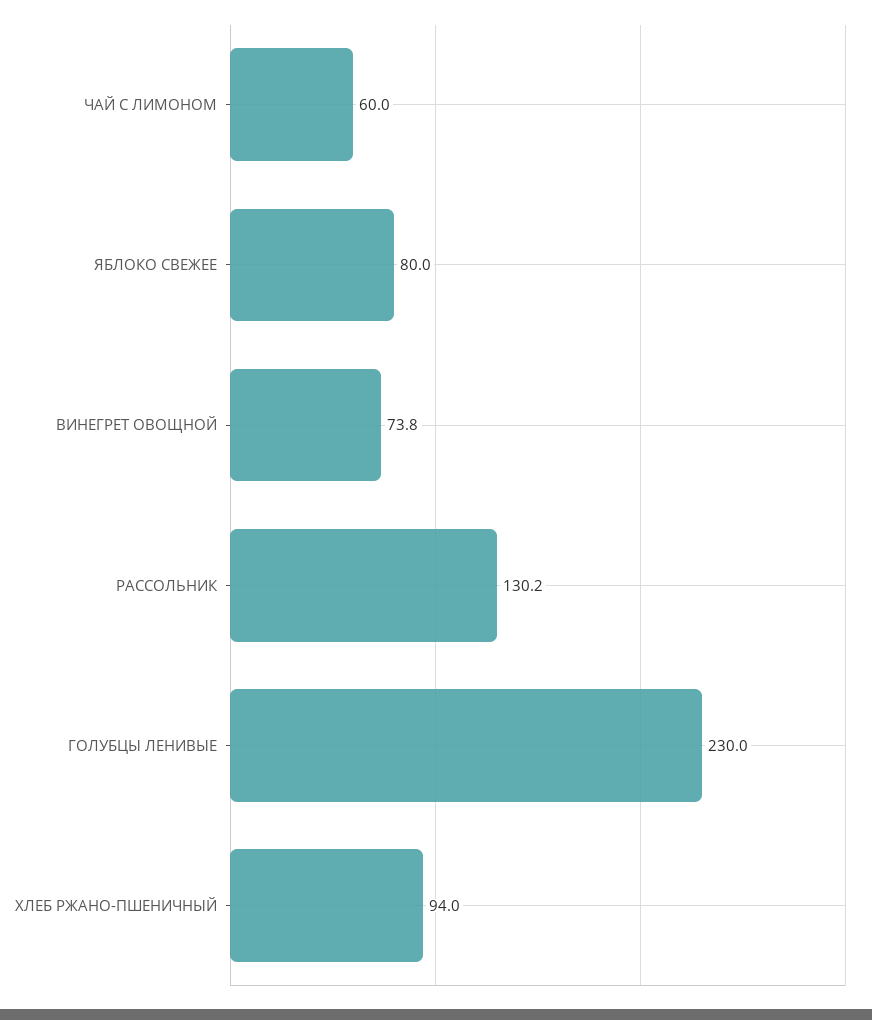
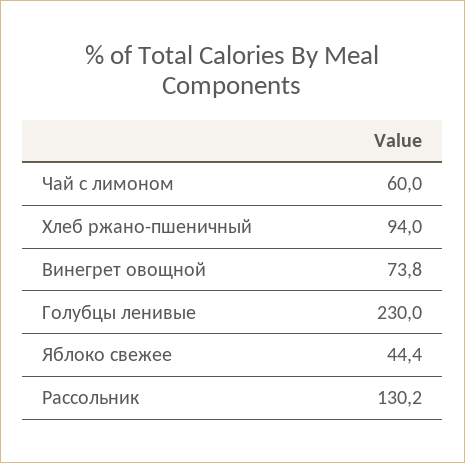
ЯБЛОКО СВЕЖЕЕ: 80 -> 44.4

